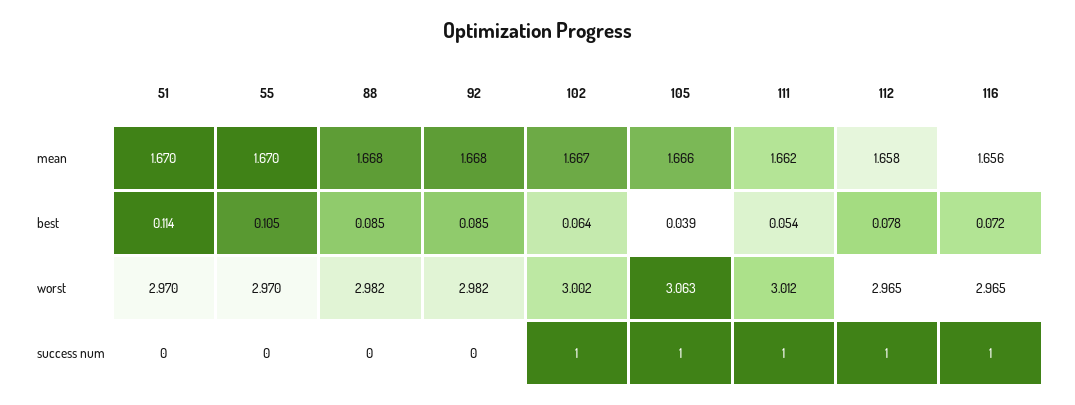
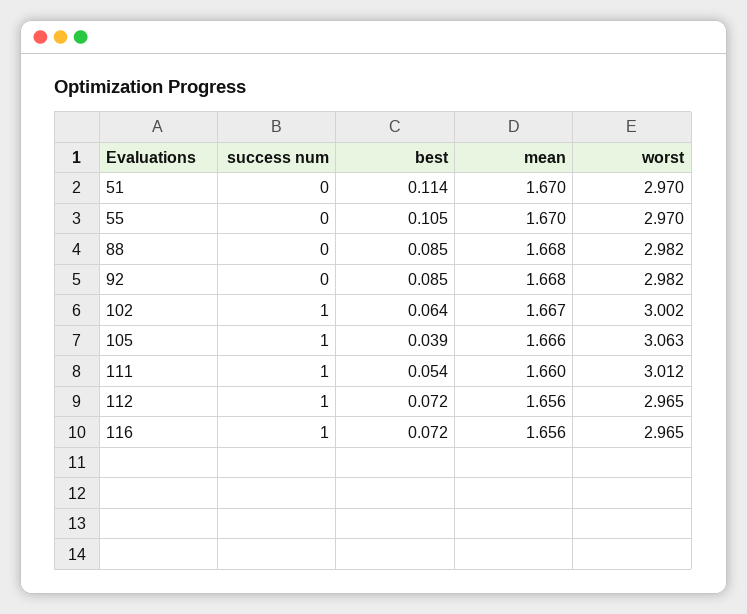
111, mean: 1.662 -> 1.66
112, mean: 1.658 -> 1.656
112, best: 0.078 -> 0.072

